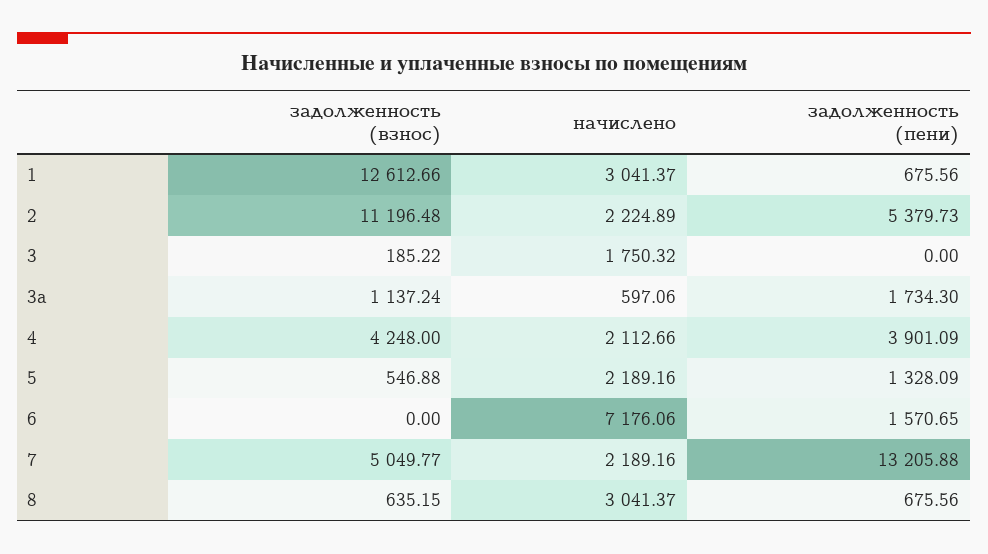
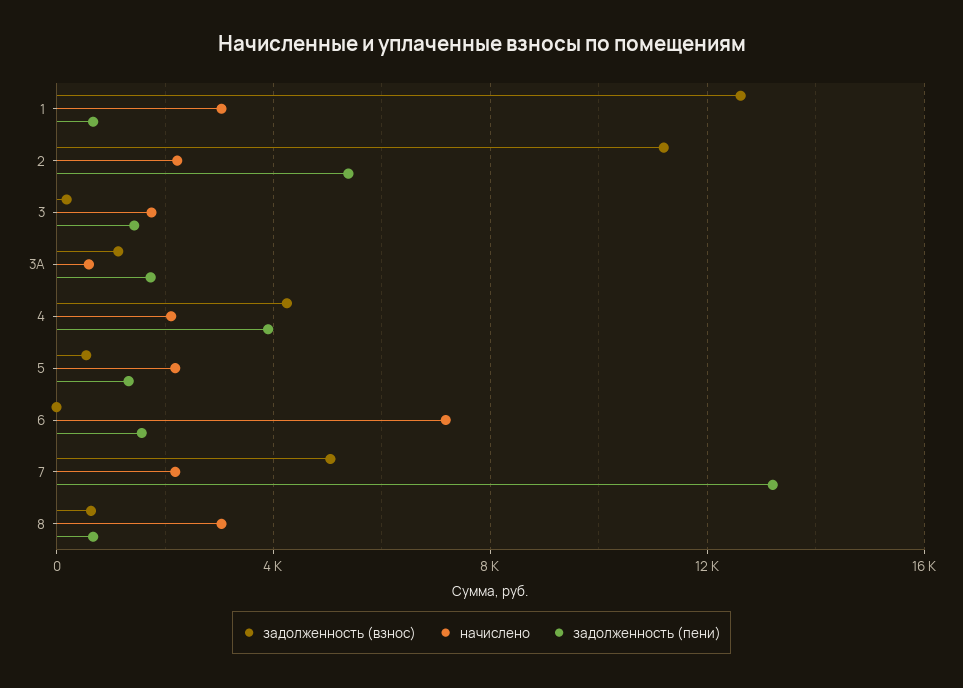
задолженность (пени), 3: 0 -> 1500

